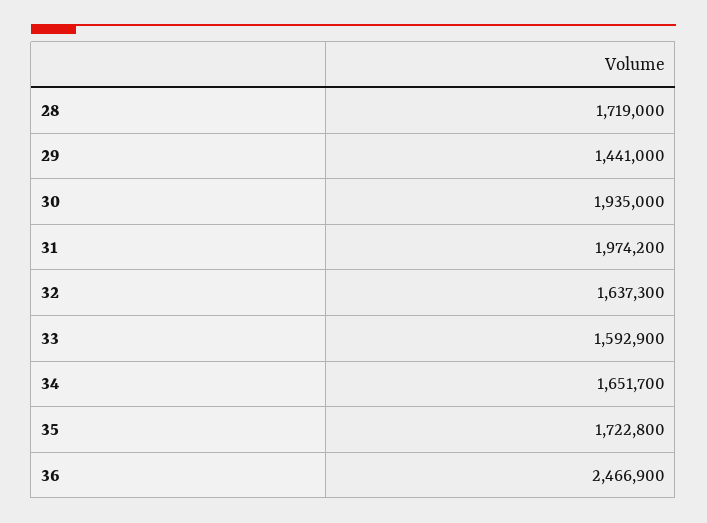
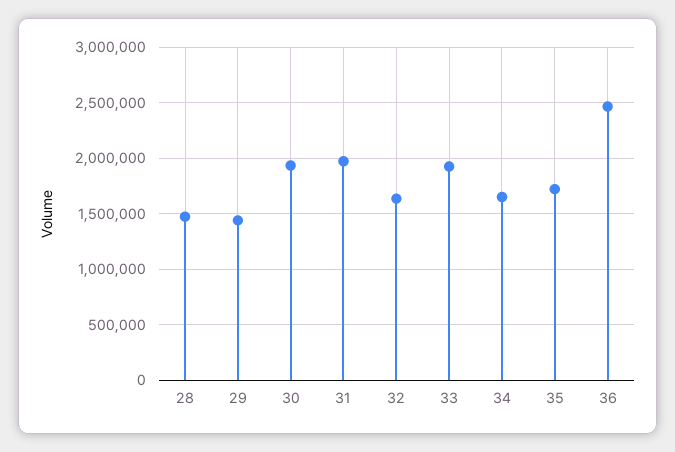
28: 1719000 -> 1500000
33: 1592900 -> 1900000

